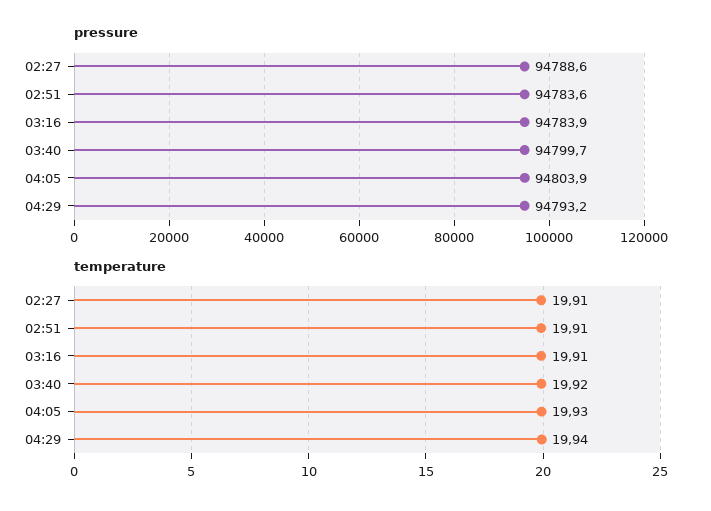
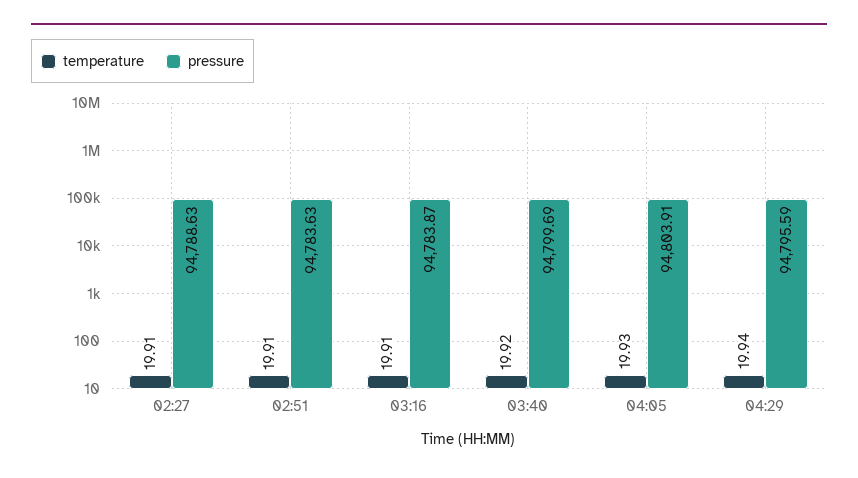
pressure, 04:29: 94793.2 -> 94795.59

